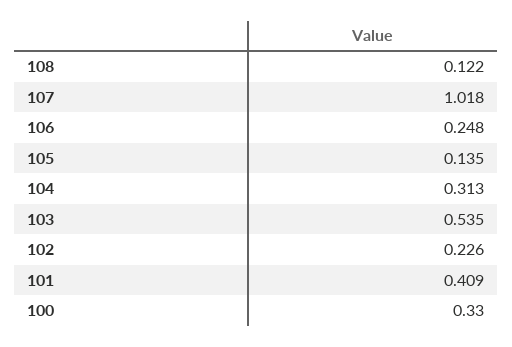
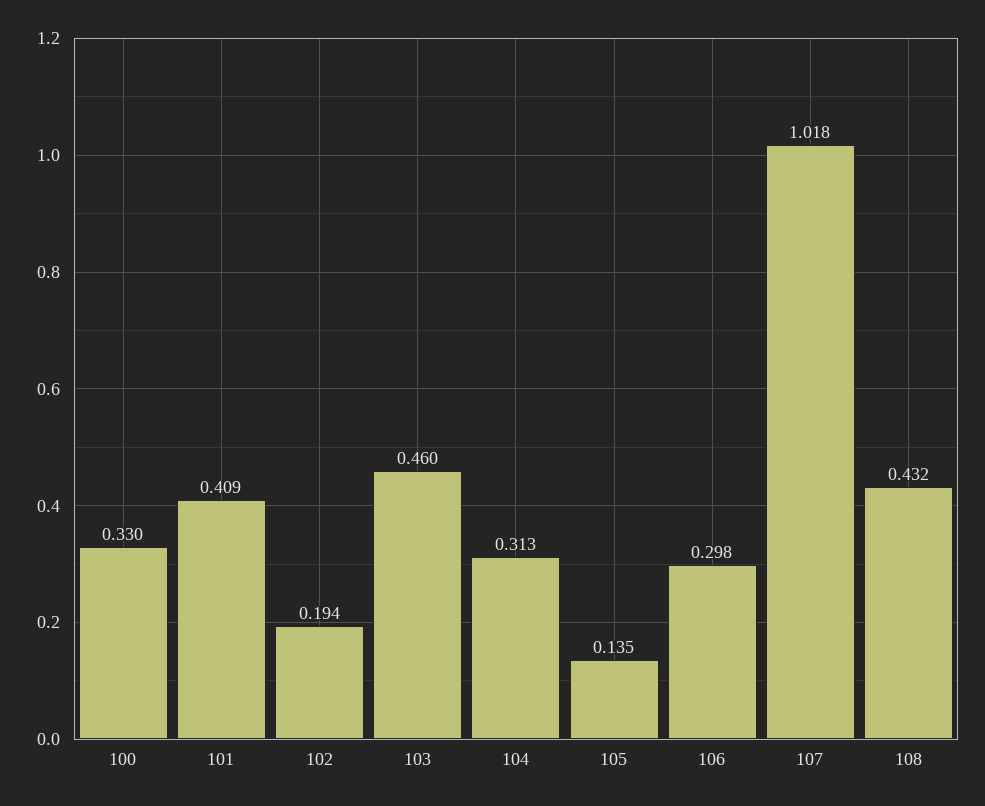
108: 0.122 -> 0.432
106: 0.248 -> 0.298
103: 0.535 -> 0.46
102: 0.226 -> 0.194

